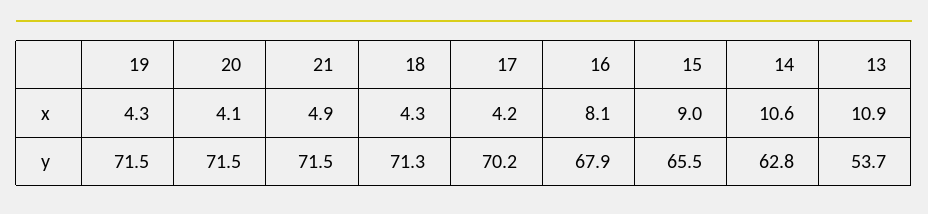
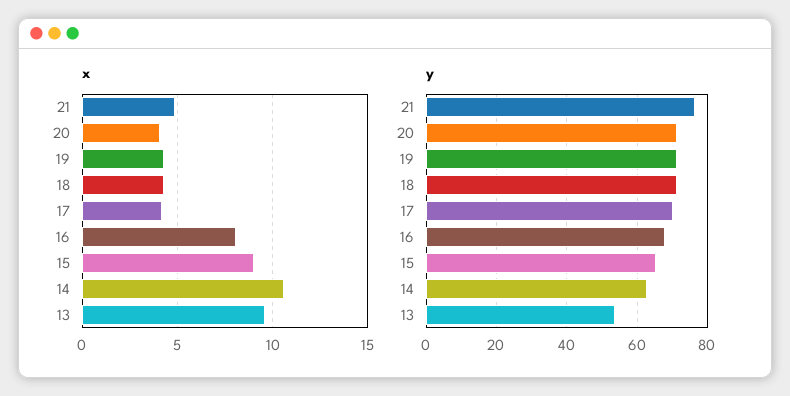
x, 13: 10.9 -> 9.5
y, 21: 71.5 -> 76

